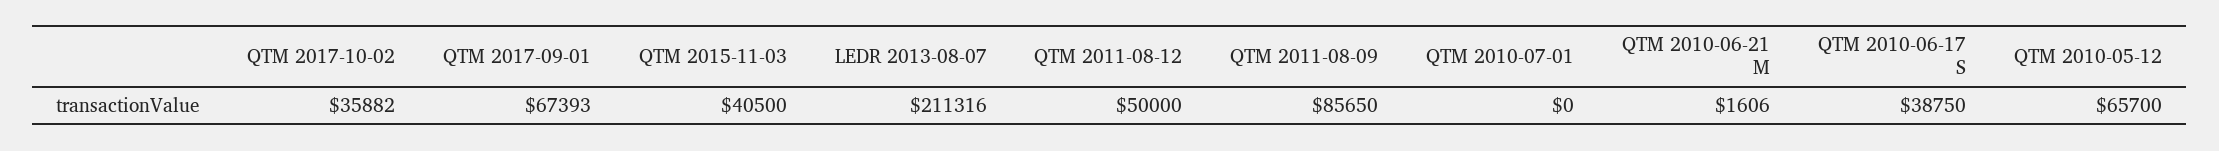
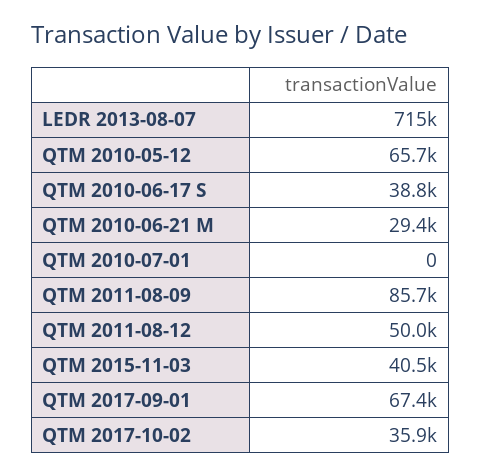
LEDR 2013-08-07: 211316 -> 715000
QTM 2010-06-21 M: 1606 -> 29400

